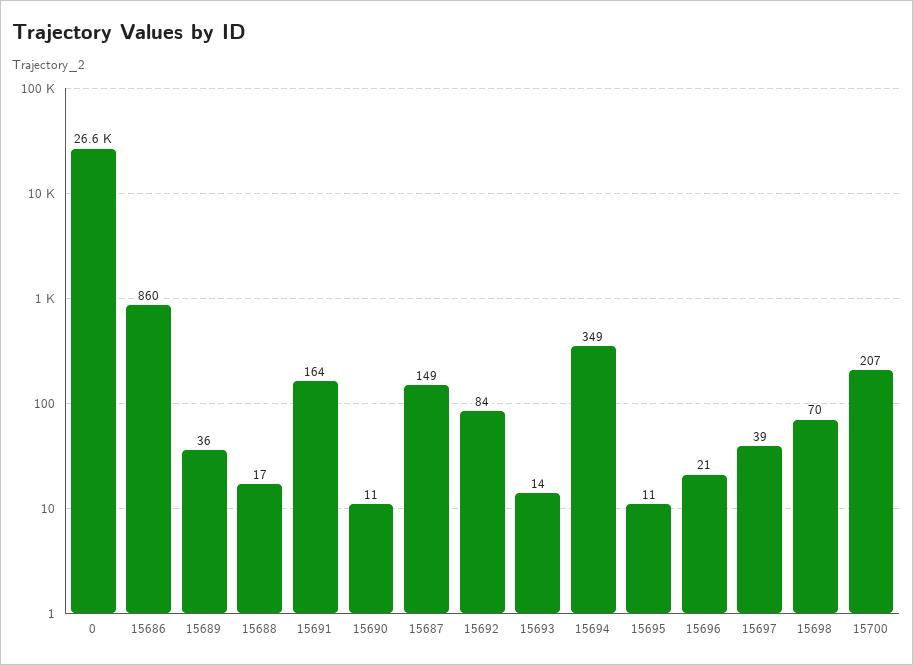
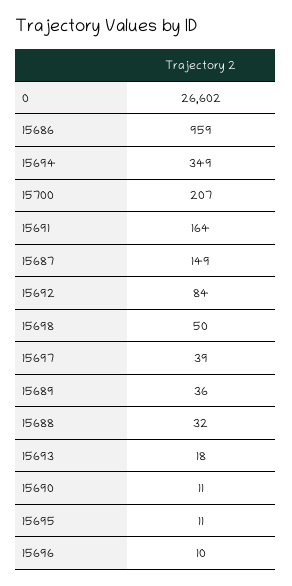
15686: 860 -> 959
15688: 17 -> 32
15693: 14 -> 18
15696: 21 -> 10
15698: 70 -> 50

